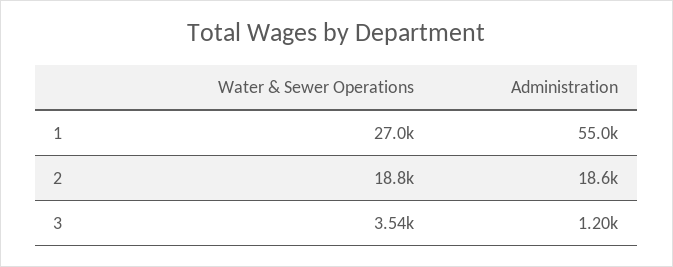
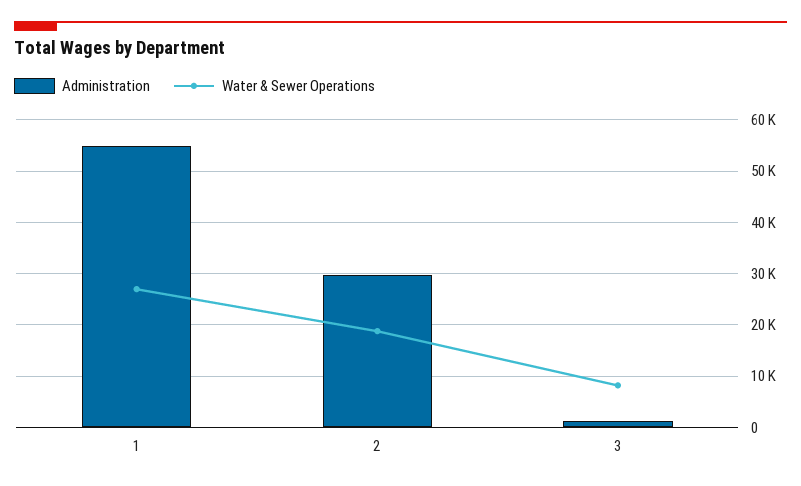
Administration, 2: 18600 -> 30000
Water & Sewer Operations, 3: 3540 -> 8000

